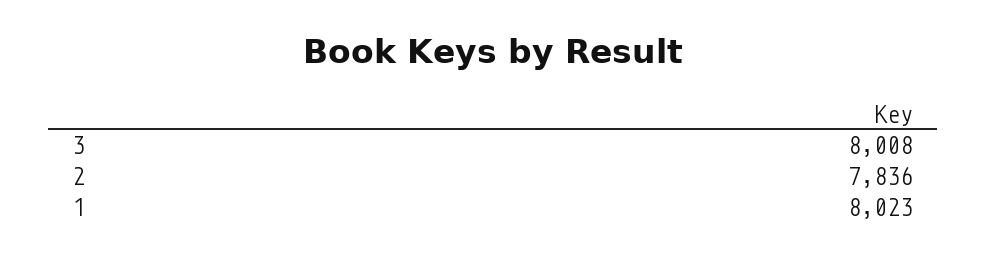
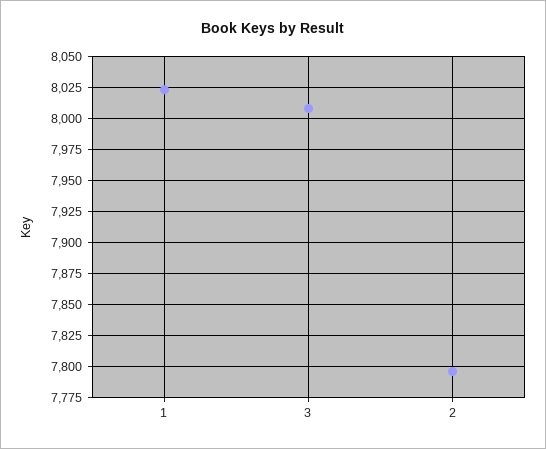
2: 7836 -> 7795

